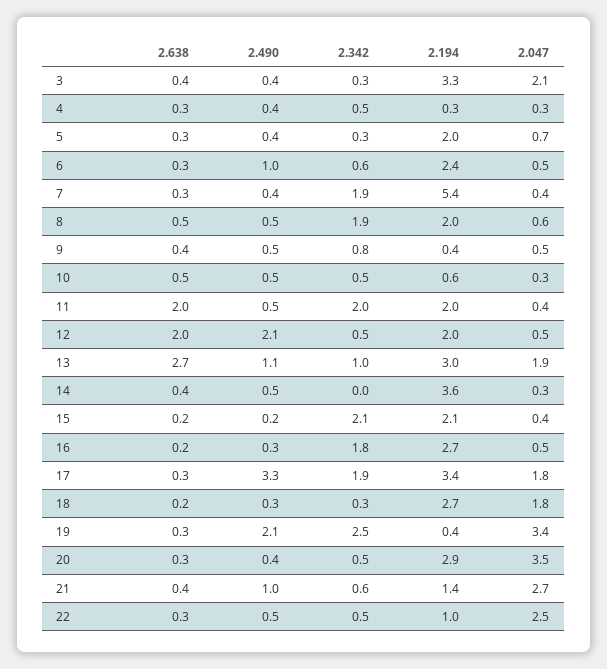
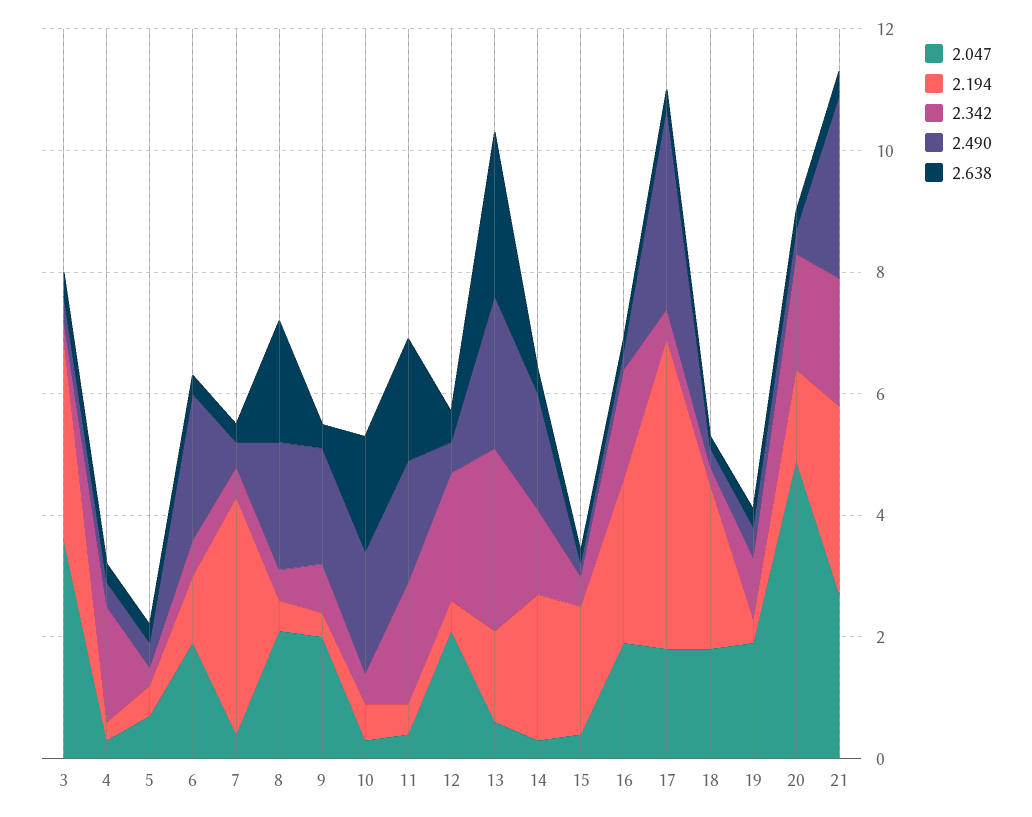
2.047, 3: 2.1 -> 3.5
2.342, 4: 0.5 -> 2
2.194, 5: 2 -> 0.5
2.490, 6: 1 -> 2.5
2.194, 6: 2.4 -> 1
2.047, 6: 0.5 -> 2
2.342, 7: 1.9 -> 0.5
2.194, 7: 5.4 -> 4
2.638, 8: 0.5 -> 2
2.490, 8: 0.5 -> 2
2.342, 8: 1.9 -> 0.5
2.194, 8: 2 -> 0.5
2.047, 8: 0.6 -> 2
2.490, 9: 0.5 -> 2
2.047, 9: 0.5 -> 2
2.638, 10: 0.5 -> 2
2.490, 10: 0.5 -> 2
2.490, 11: 0.5 -> 2
2.194, 11: 2 -> 0.5
2.638, 12: 2 -> 0.5
2.490, 12: 2.1 -> 0.5
2.342, 12: 0.5 -> 2
2.194, 12: 2 -> 0.5
2.047, 12: 0.5 -> 2
2.490, 13: 1.1 -> 2.5
2.342, 13: 1 -> 3
2.194, 13: 3 -> 1.5
2.047, 13: 1.9 -> 0.5
2.490, 14: 0.5 -> 2
2.342, 14: 0 -> 1.5
2.194, 14: 3.6 -> 2.5
2.342, 15: 2.1 -> 0.5
2.047, 16: 0.5 -> 2
2.342, 17: 1.9 -> 0.5
2.194, 17: 3.4 -> 5
2.490, 19: 2.1 -> 0.5
2.342, 19: 2.5 -> 1
2.047, 19: 3.4 -> 2
2.342, 20: 0.5 -> 2
2.194, 20: 2.9 -> 1.5
2.047, 20: 3.5 -> 5
2.490, 21: 1 -> 3
2.342, 21: 0.6 -> 2
2.194, 21: 1.4 -> 3
2.638, 22: 0.3 -> none
2.490, 22: 0.5 -> none
2.342, 22: 0.5 -> none
2.194, 22: 1 -> none
2.047, 22: 2.5 -> none

